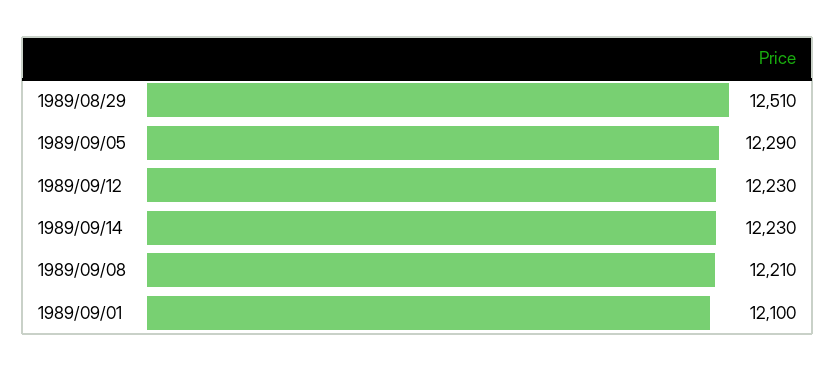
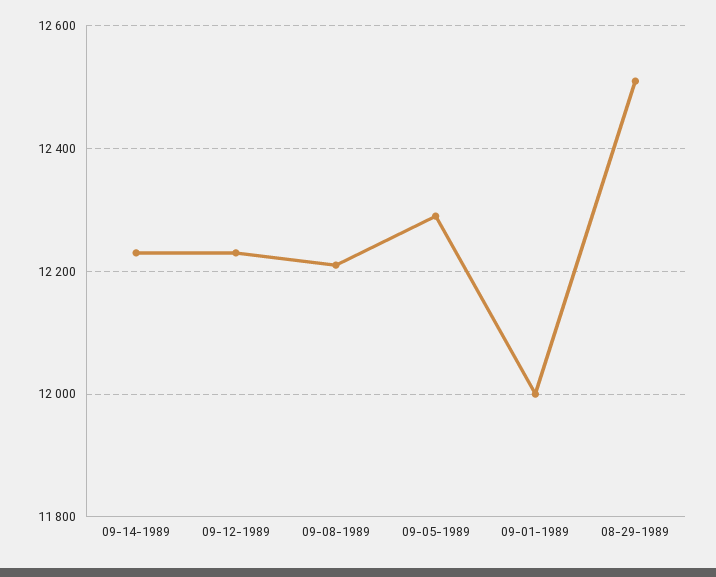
1989/09/01: 12100 -> 12000

